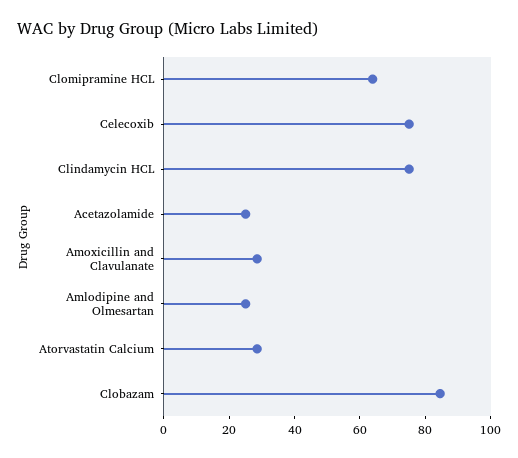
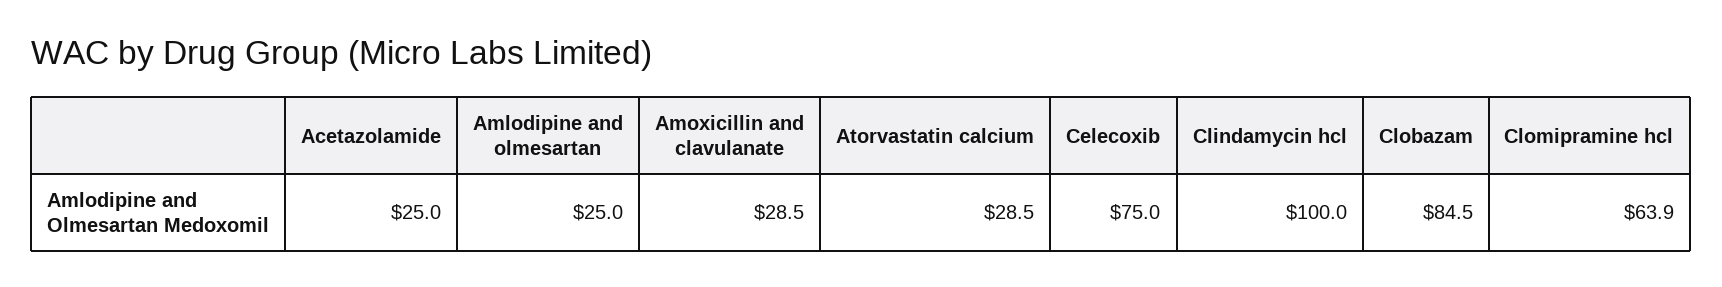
Clindamycin HCL: 75 -> 100

